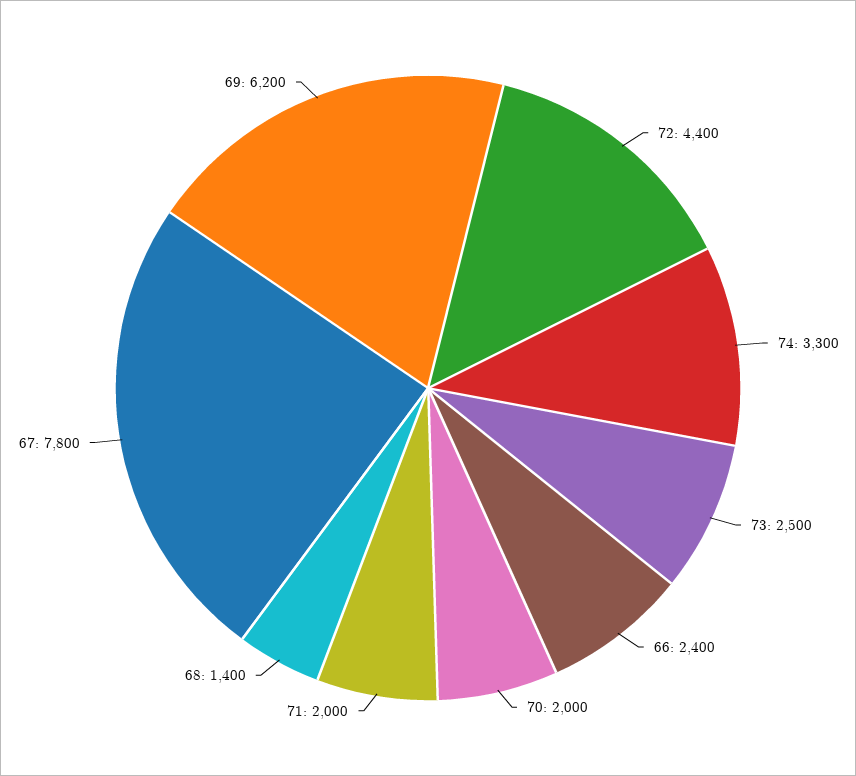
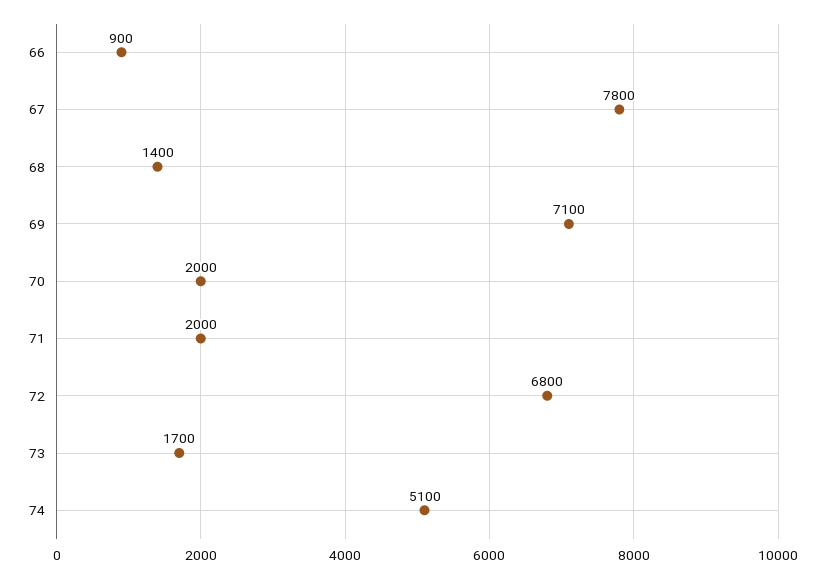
72: 4400 -> 6800
74: 3300 -> 5100
73: 2500 -> 1700
66: 2400 -> 900
69: 6200 -> 7100

